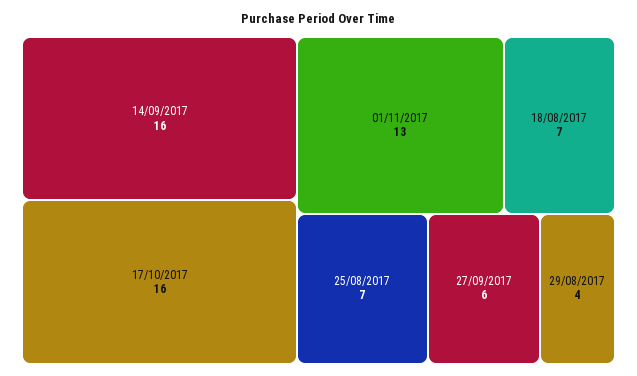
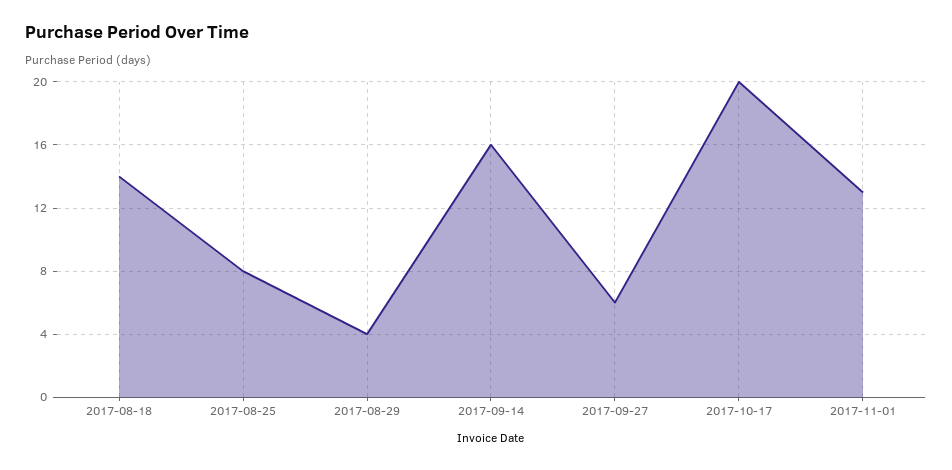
17/10/2017: 16 -> 20
18/08/2017: 7 -> 14
25/08/2017: 7 -> 8

